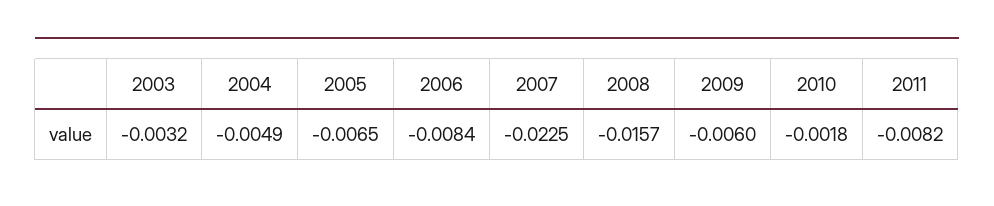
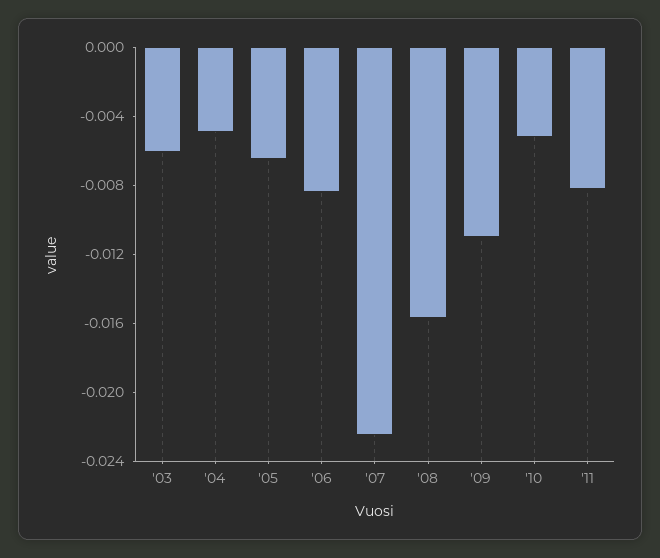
2003: -0.0032 -> -0.006
2009: -0.006 -> -0.011
2010: -0.0018 -> -0.005

